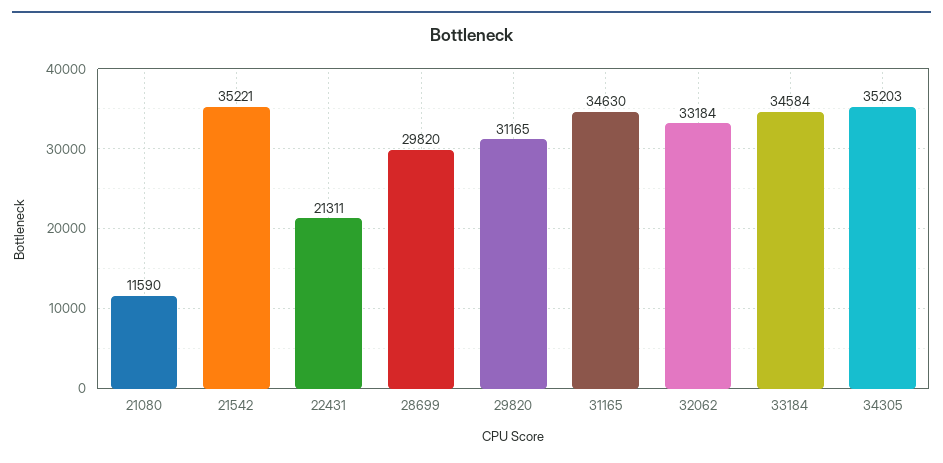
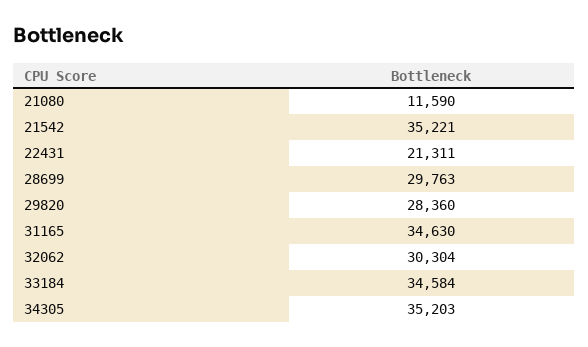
28699: 29820 -> 29763
29820: 31165 -> 28360
32062: 33184 -> 30304

